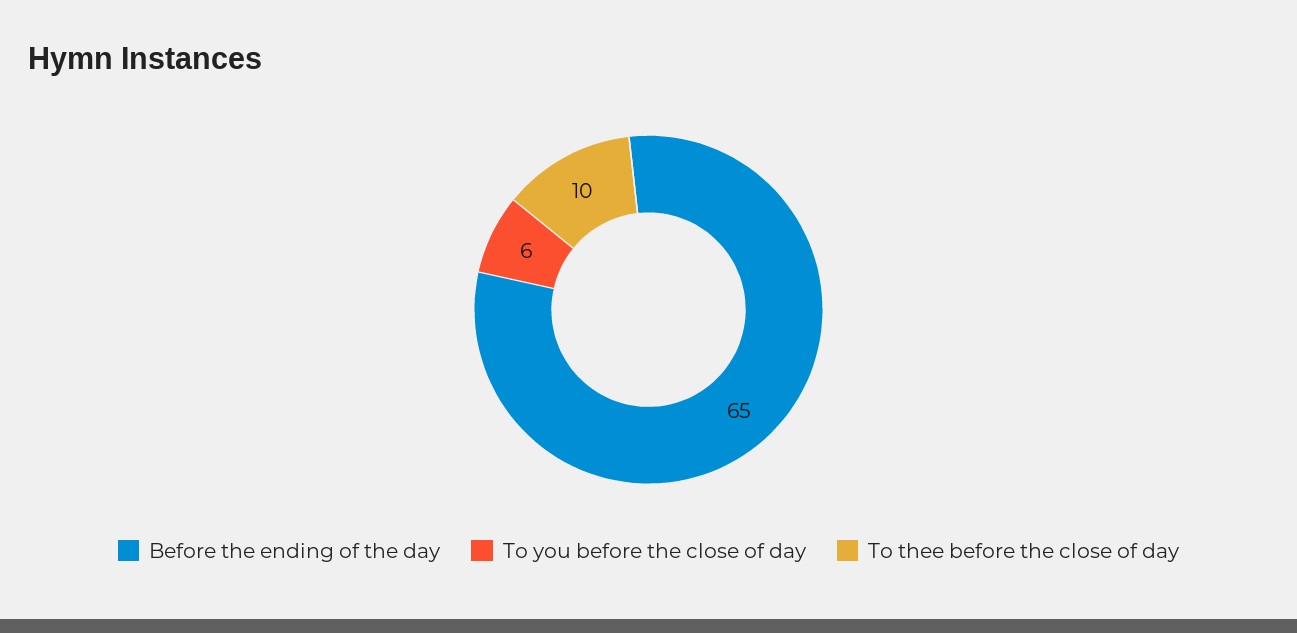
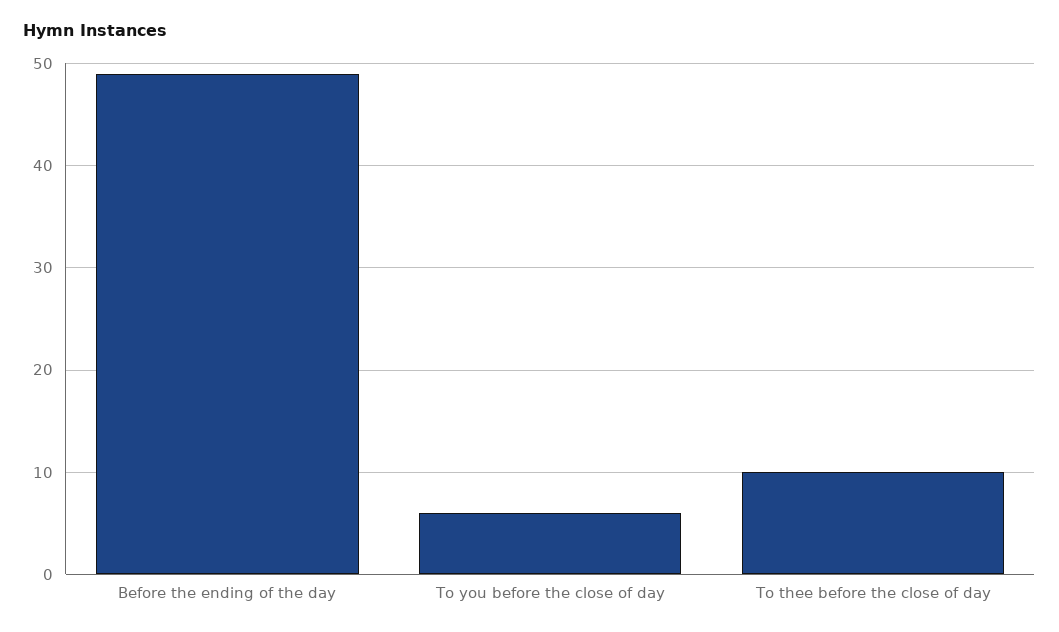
Before the ending of the day: 65 -> 49

